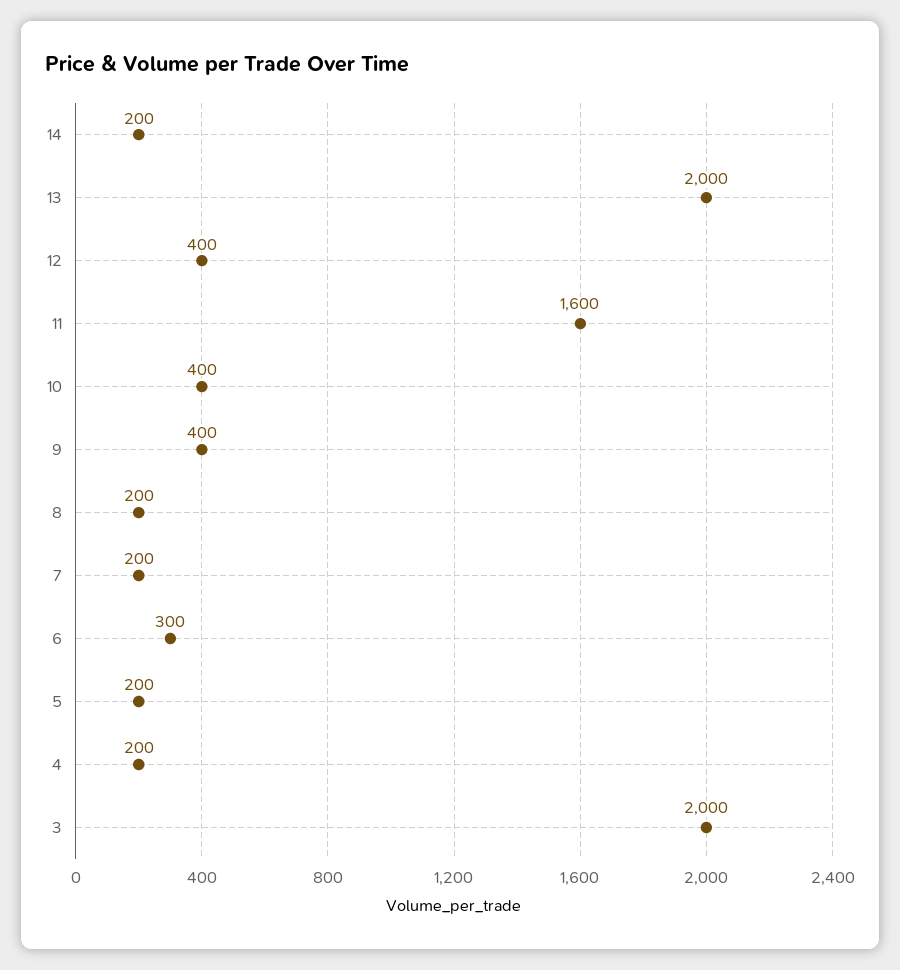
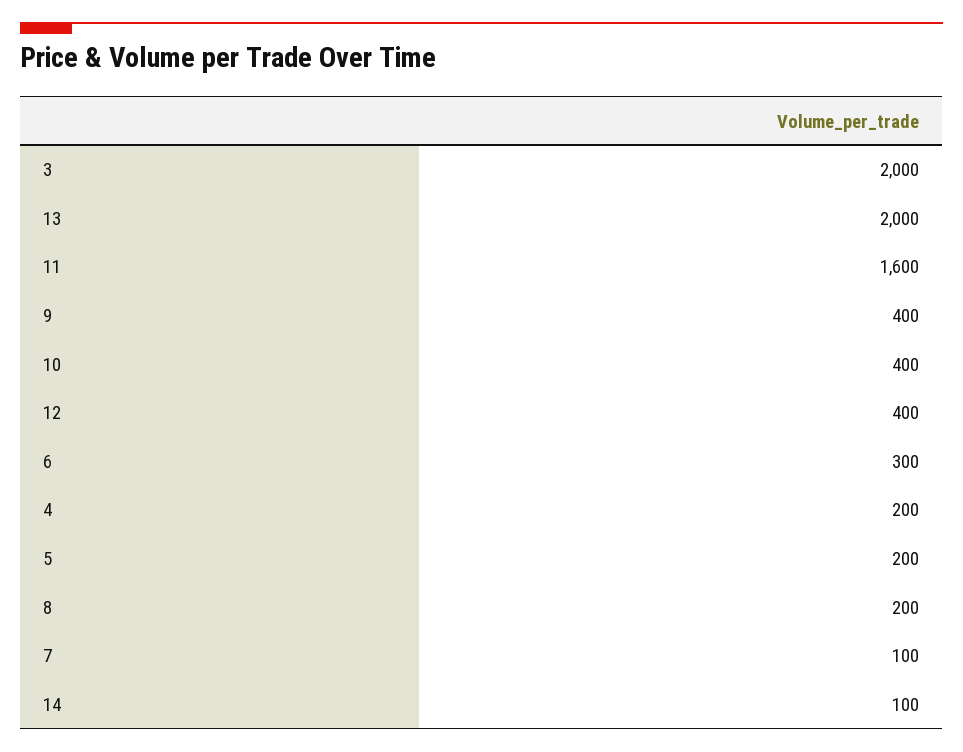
14: 200 -> 100
7: 200 -> 100

